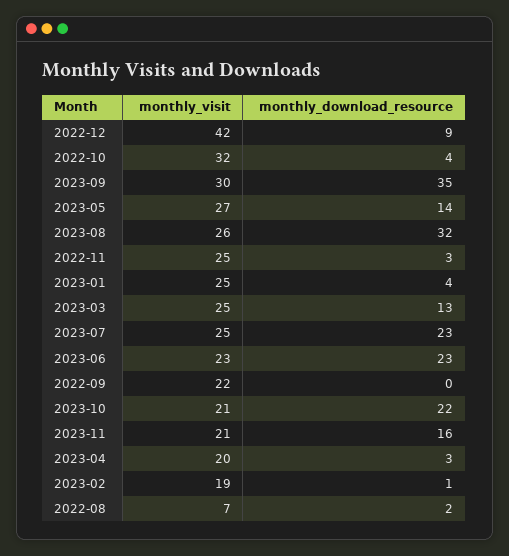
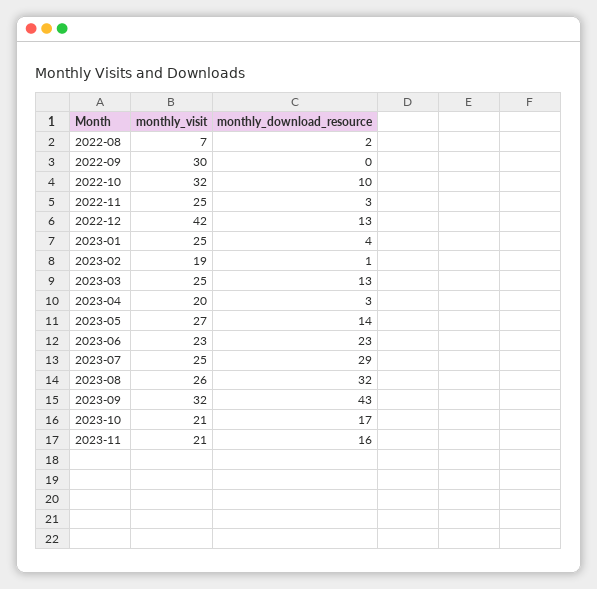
monthly_download_resource, 2022-12: 9 -> 13
monthly_download_resource, 2022-10: 4 -> 10
monthly_visit, 2023-09: 30 -> 32
monthly_download_resource, 2023-09: 35 -> 43
monthly_download_resource, 2023-07: 23 -> 29
monthly_visit, 2022-09: 22 -> 30
monthly_download_resource, 2023-10: 22 -> 17

